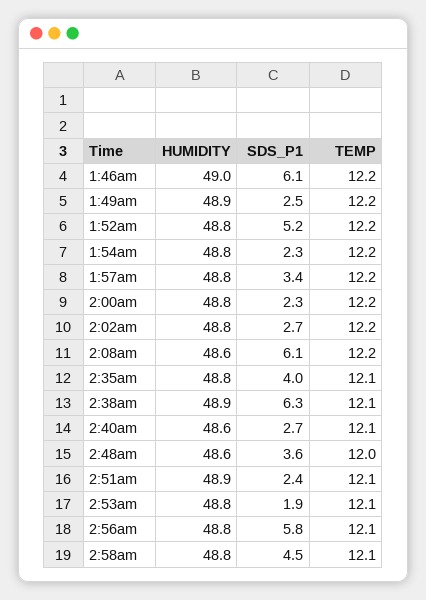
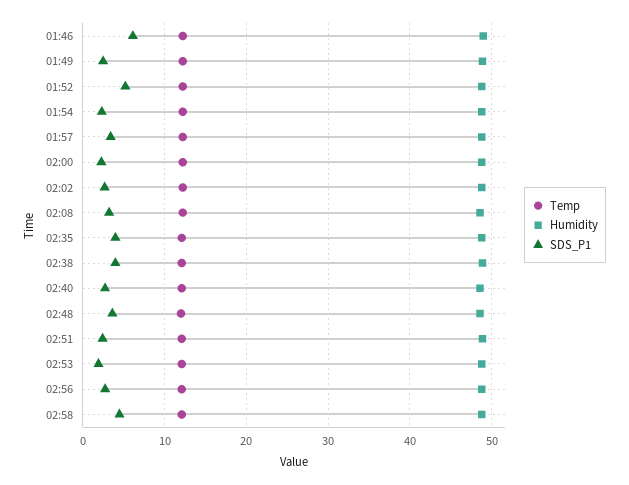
SDS_P1, 2:08am: 6.1 -> 3
SDS_P1, 2:38am: 6.3 -> 4
SDS_P1, 2:56am: 5.8 -> 3

